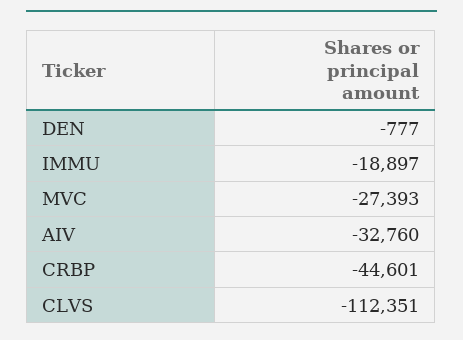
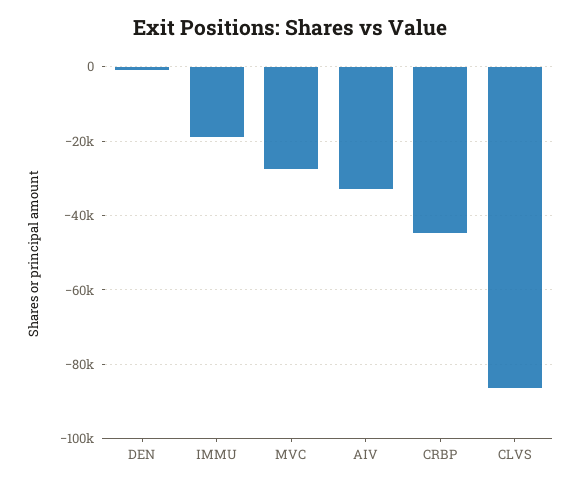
CLVS: -112351 -> -86000

